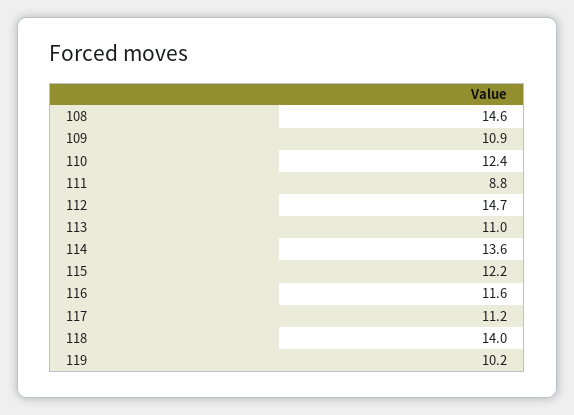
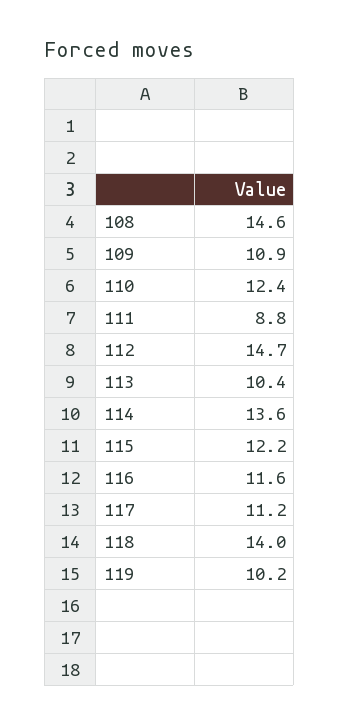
113: 11 -> 10.4

